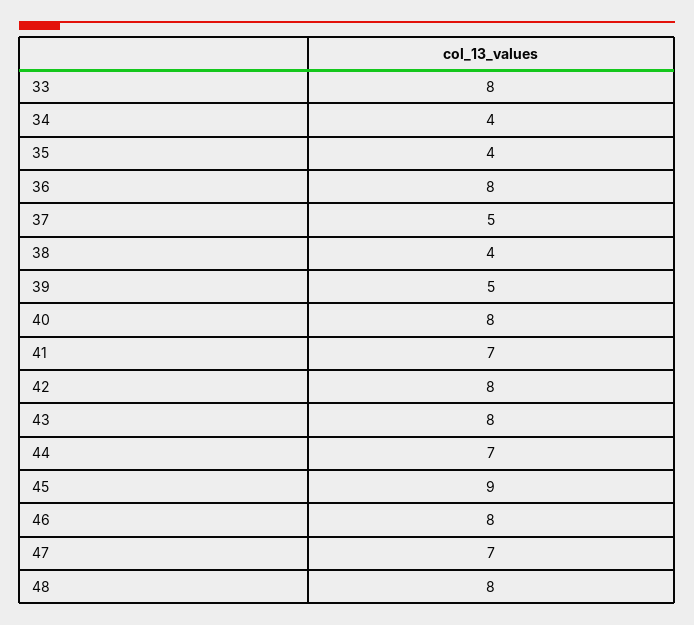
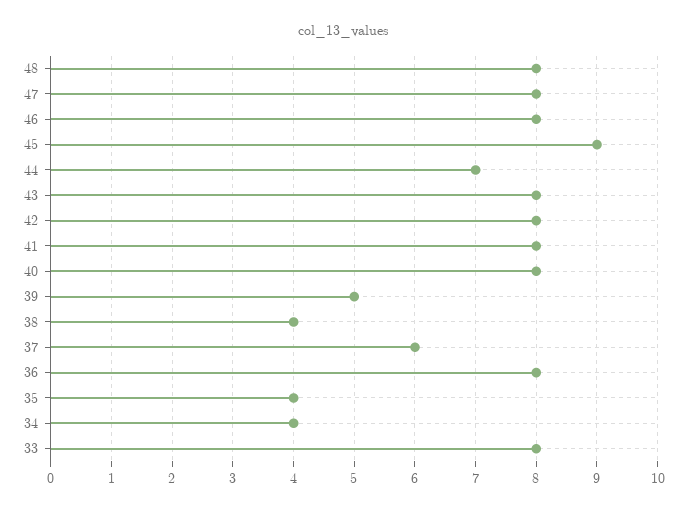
37: 5 -> 6
41: 7 -> 8
47: 7 -> 8

